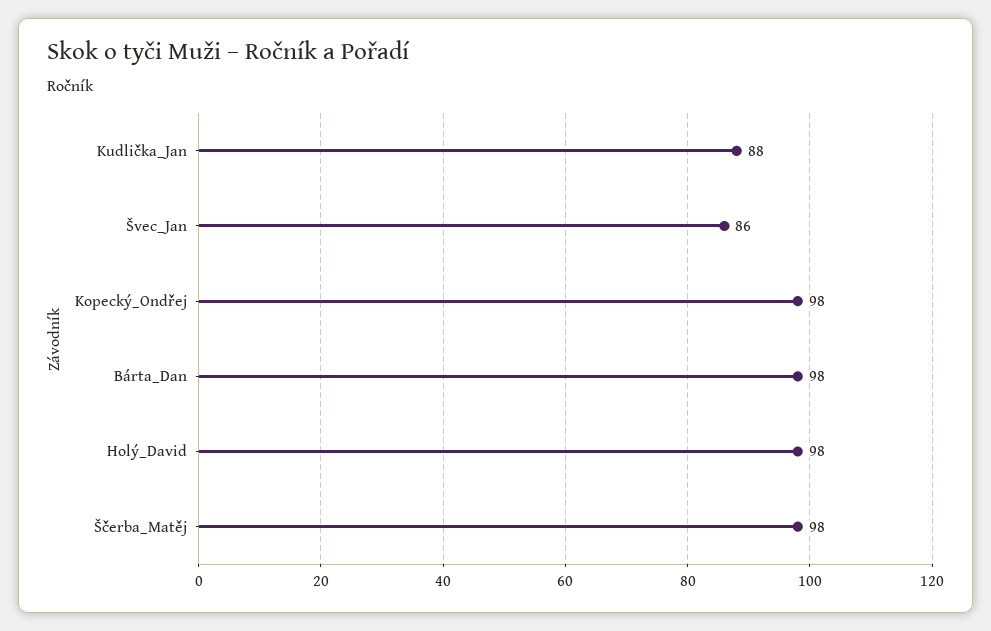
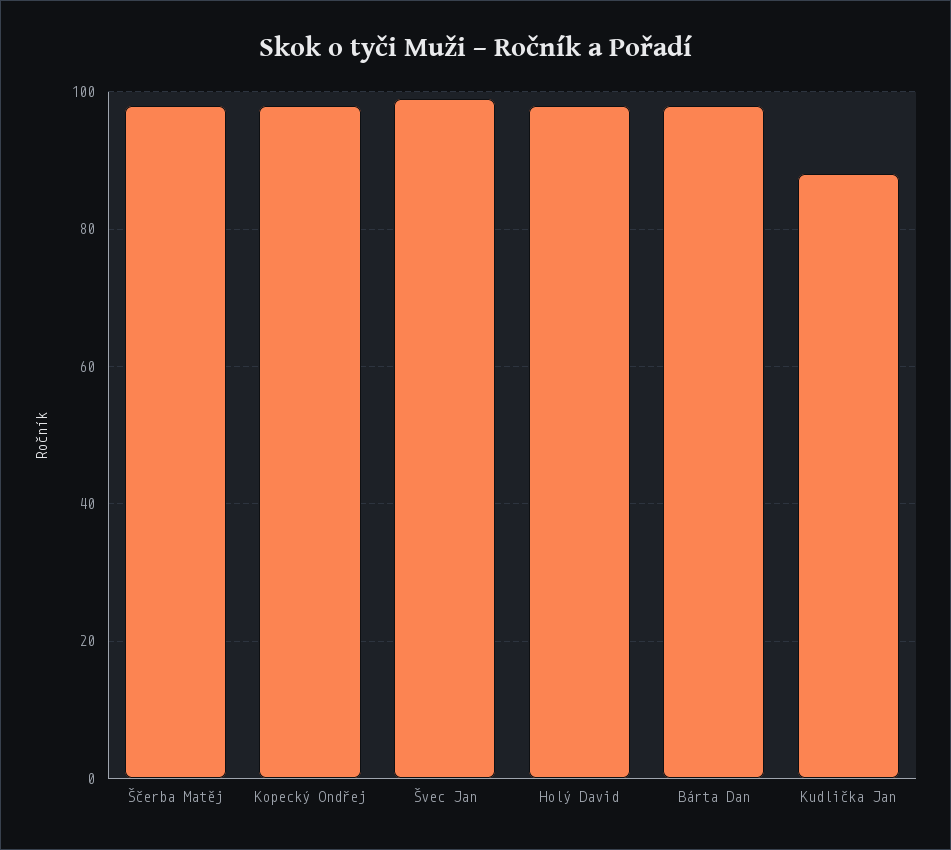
Švec_Jan: 86 -> 100

